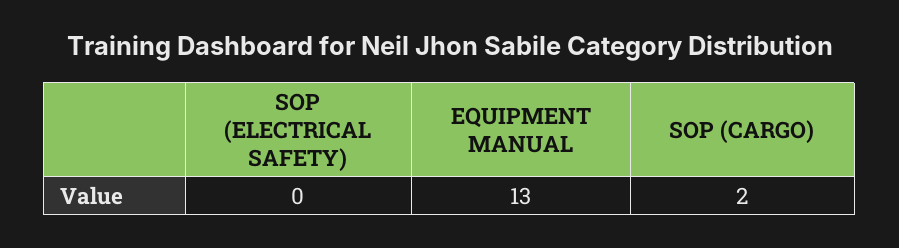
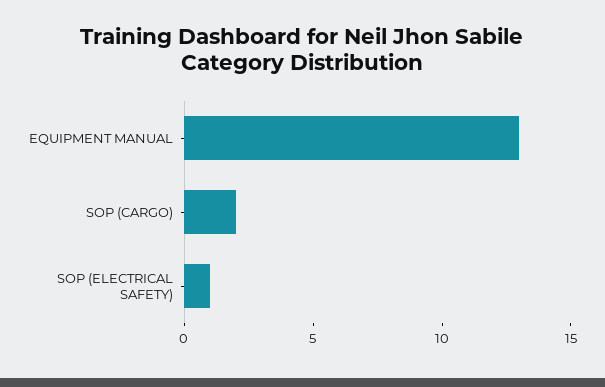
SOP (ELECTRICAL SAFETY): 0 -> 1

